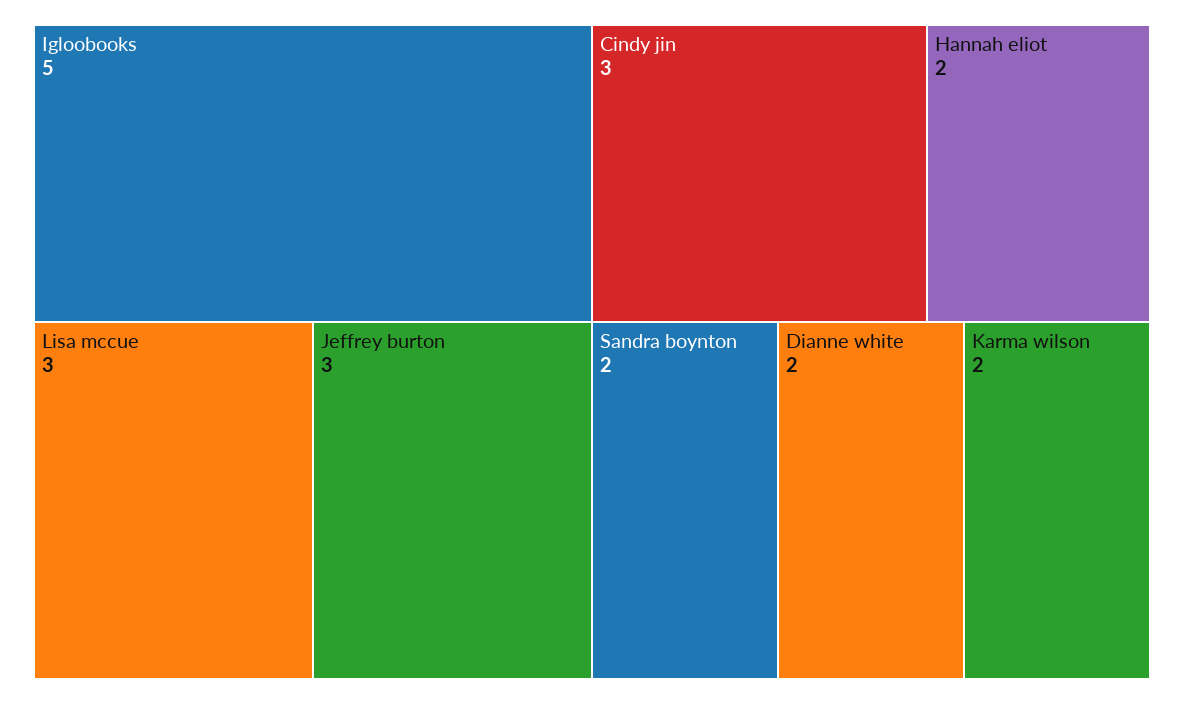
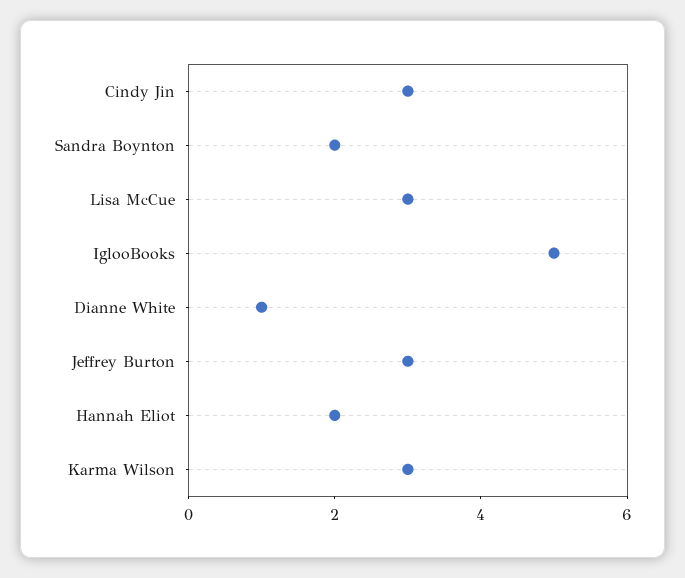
Dianne white: 2 -> 1
Karma wilson: 2 -> 3

